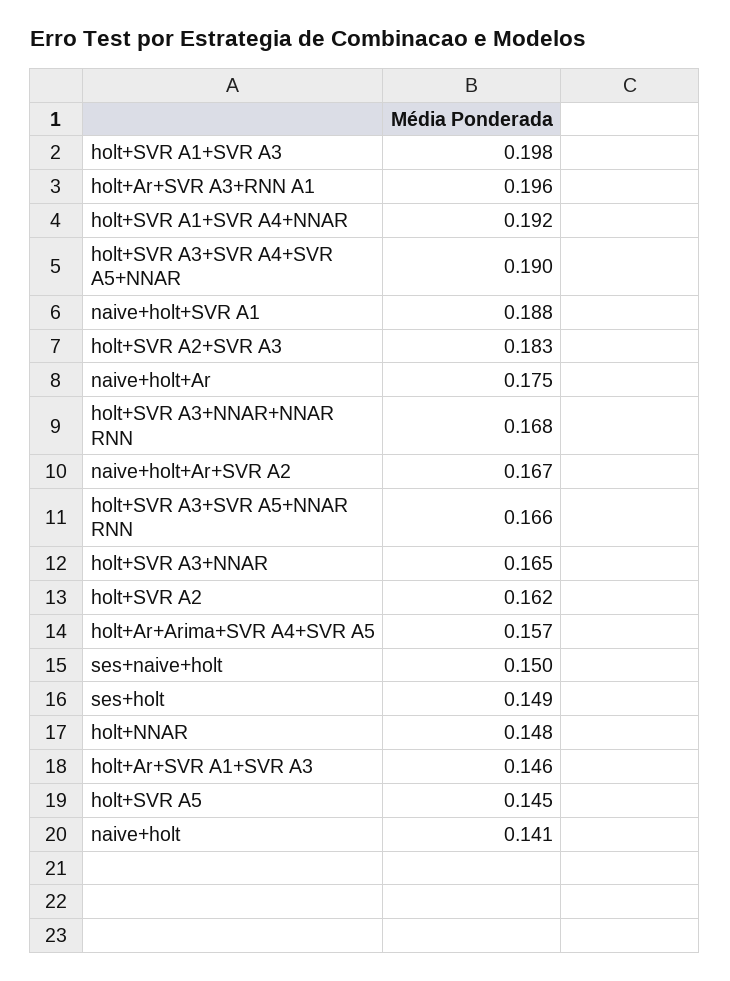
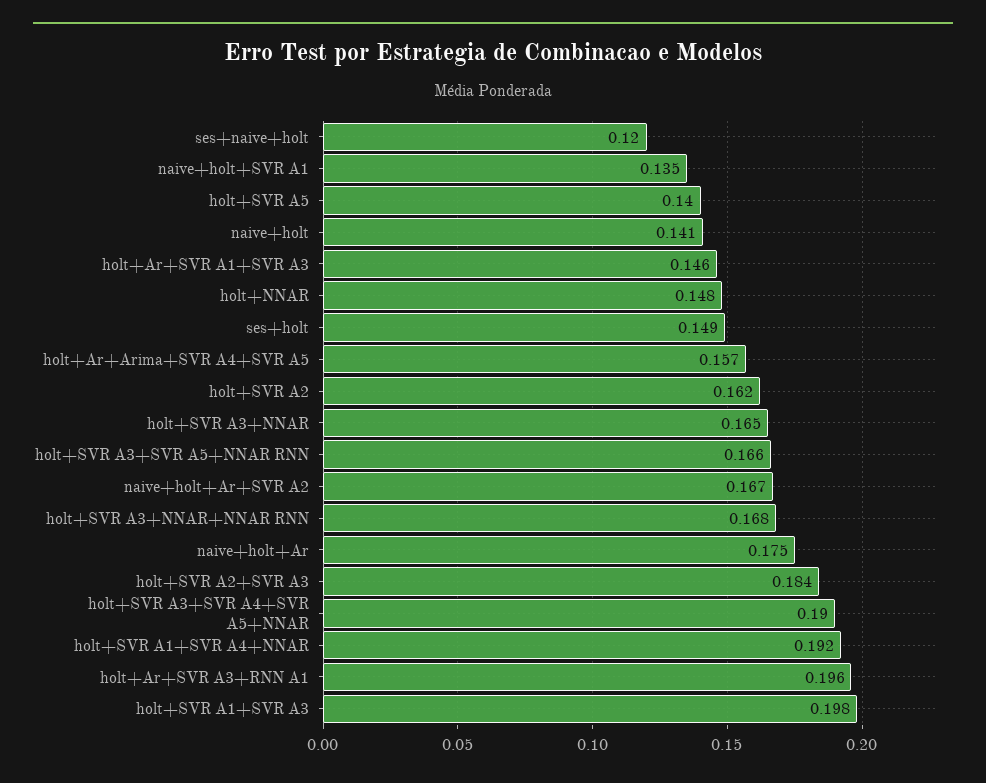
naive+holt+SVR A1: 0.188 -> 0.135
holt+SVR A2+SVR A3: 0.183 -> 0.184
ses+naive+holt: 0.15 -> 0.12
holt+SVR A5: 0.145 -> 0.14

